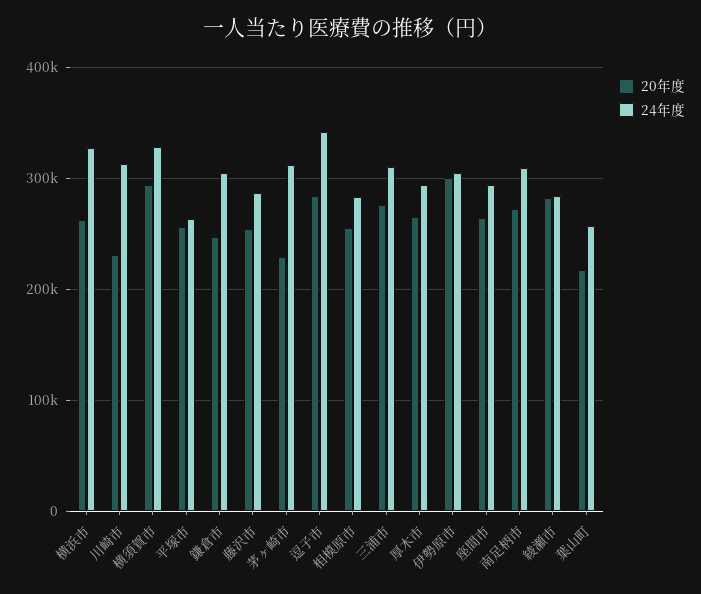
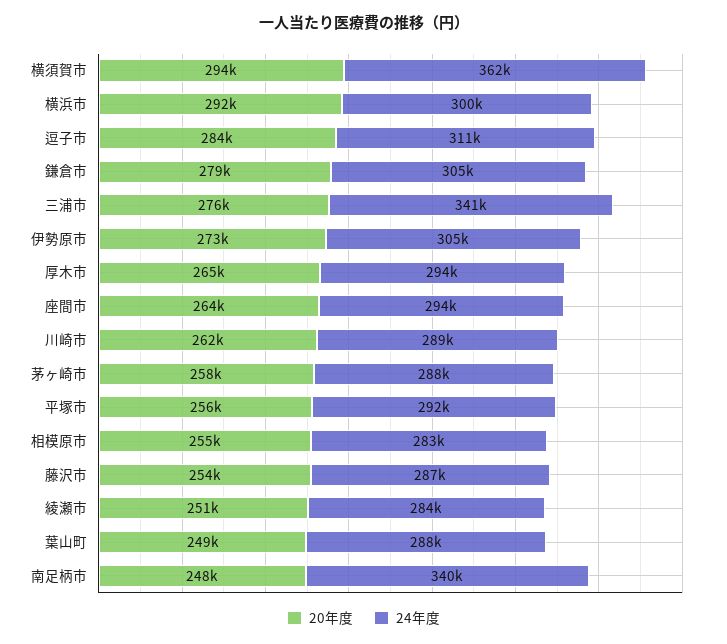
20年度, 横浜市: 260000 -> 292000
24年度, 横浜市: 330000 -> 300000
20年度, 川崎市: 230000 -> 262000
24年度, 川崎市: 310000 -> 289000
24年度, 横須賀市: 330000 -> 362000
24年度, 平塚市: 260000 -> 292000
20年度, 鎌倉市: 250000 -> 279000
20年度, 茅ヶ崎市: 230000 -> 258000
24年度, 茅ヶ崎市: 310000 -> 288000
24年度, 逗子市: 340000 -> 311000
24年度, 三浦市: 310000 -> 341000
20年度, 伊勢原市: 300000 -> 273000
20年度, 南足柄市: 270000 -> 248000
24年度, 南足柄市: 310000 -> 340000
20年度, 綾瀬市: 280000 -> 251000
20年度, 葉山町: 220000 -> 249000
24年度, 葉山町: 260000 -> 288000

